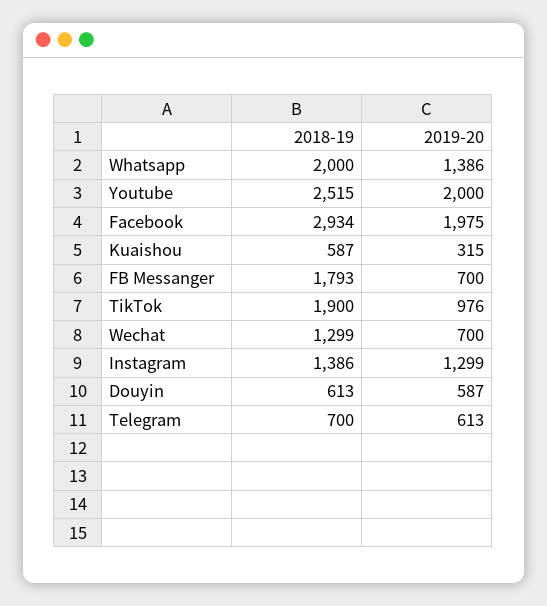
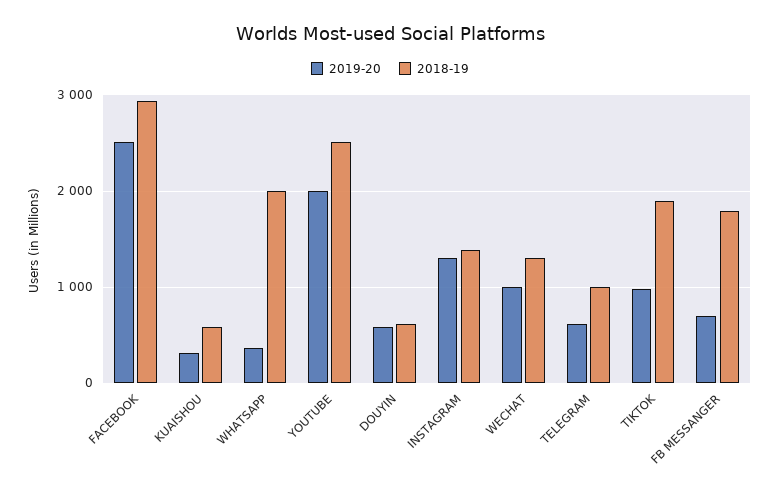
2019-20, Whatsapp: 1386 -> 400
2019-20, Facebook: 1975 -> 2500
2019-20, Wechat: 700 -> 1000
2018-19, Telegram: 700 -> 1000

